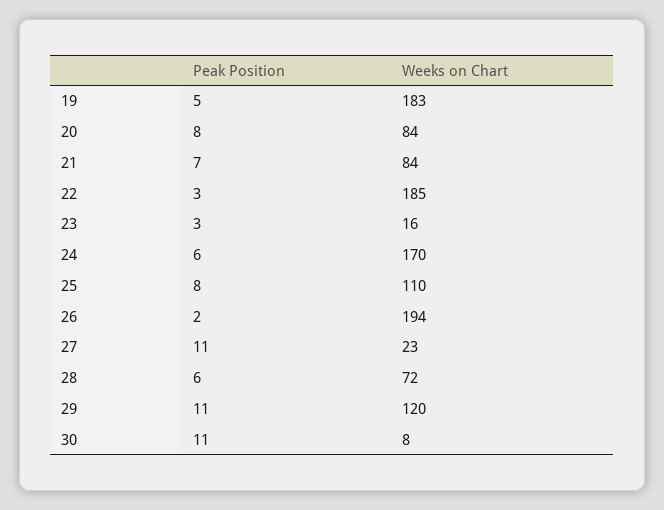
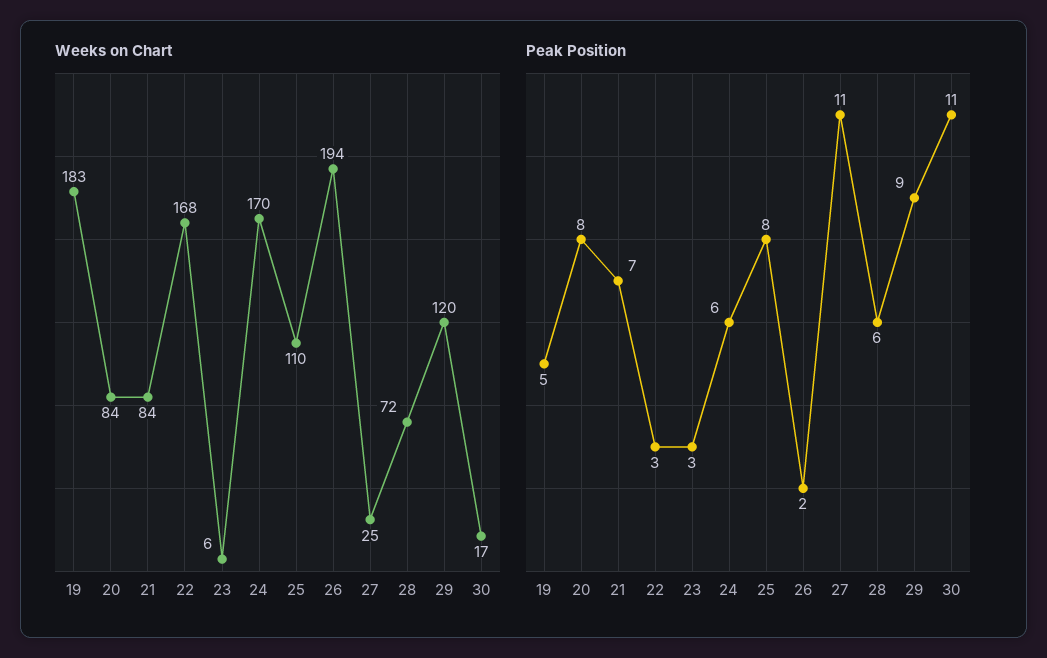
Weeks on Chart, 22: 185 -> 168
Weeks on Chart, 23: 16 -> 6
Weeks on Chart, 27: 23 -> 25
Peak Position, 29: 11 -> 9
Weeks on Chart, 30: 8 -> 17

